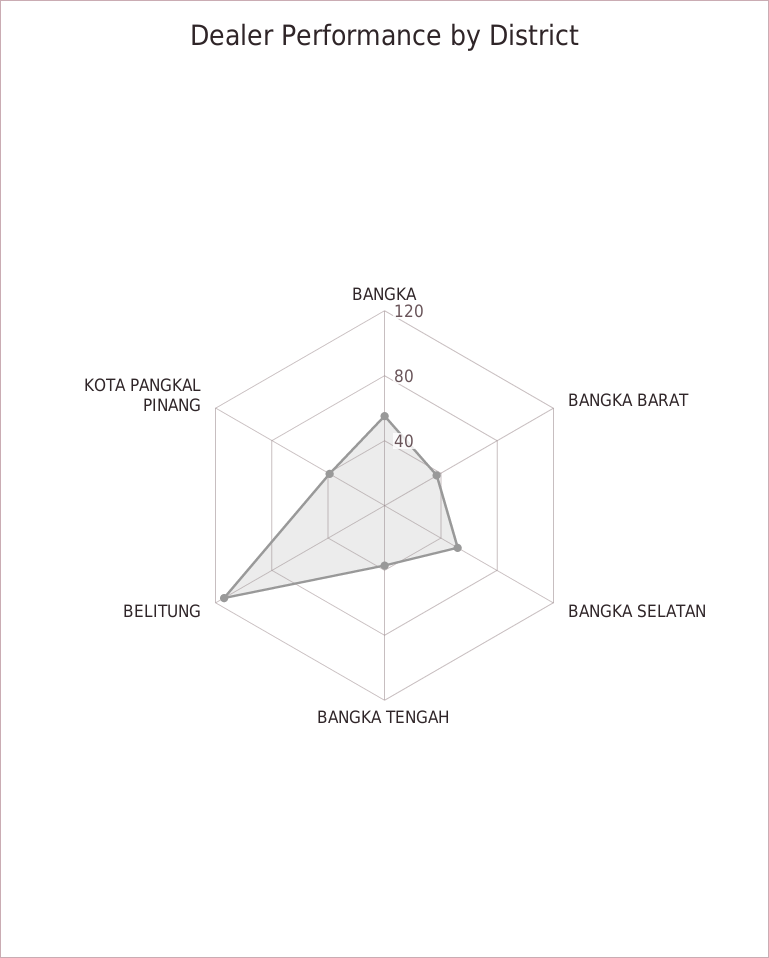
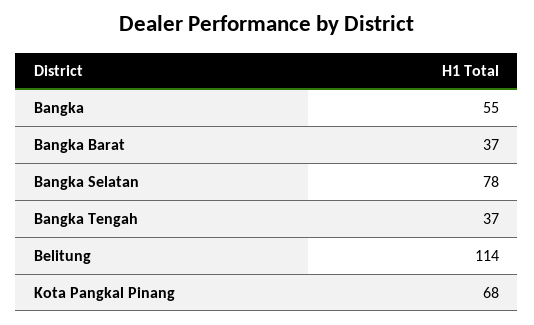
BANGKA SELATAN: 50 -> 78
KOTA PANGKAL PINANG: 40 -> 68

